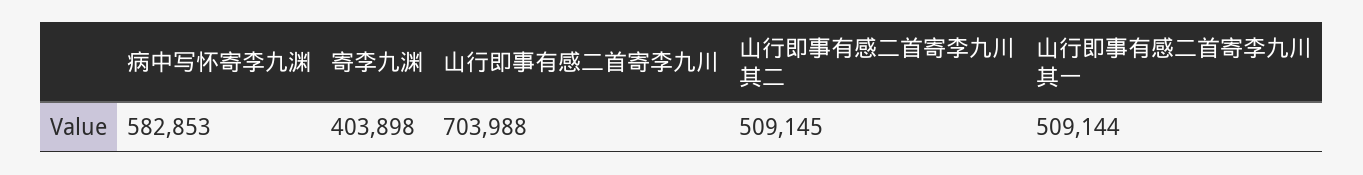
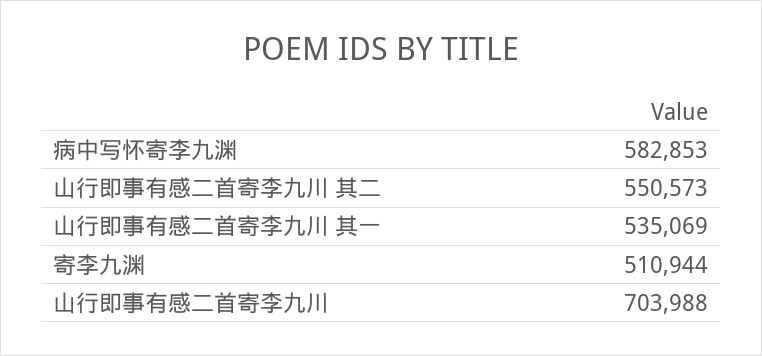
寄李九渊: 403898 -> 510944
山行即事有感二首寄李九川 其二: 509145 -> 550573
山行即事有感二首寄李九川 其一: 509144 -> 535069

